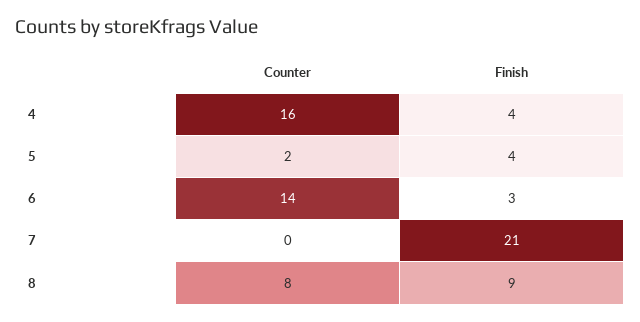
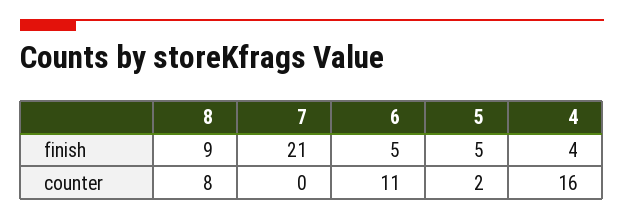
Finish, 5: 4 -> 5
Counter, 6: 14 -> 11
Finish, 6: 3 -> 5

